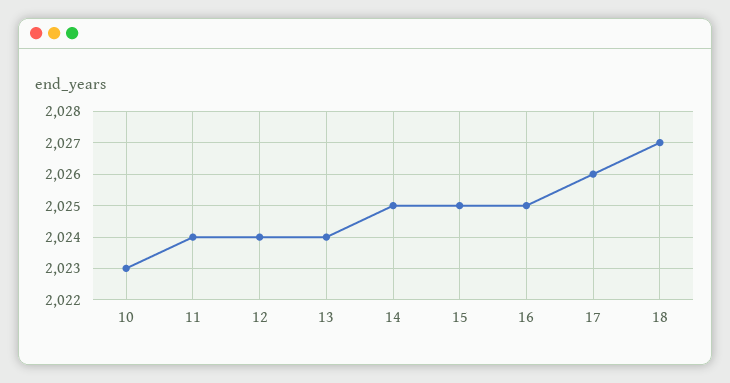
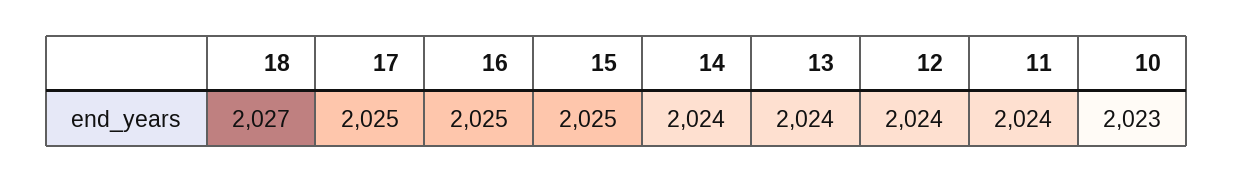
14: 2025 -> 2024
17: 2026 -> 2025

